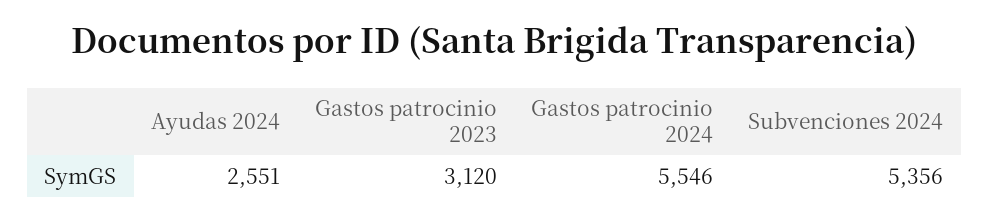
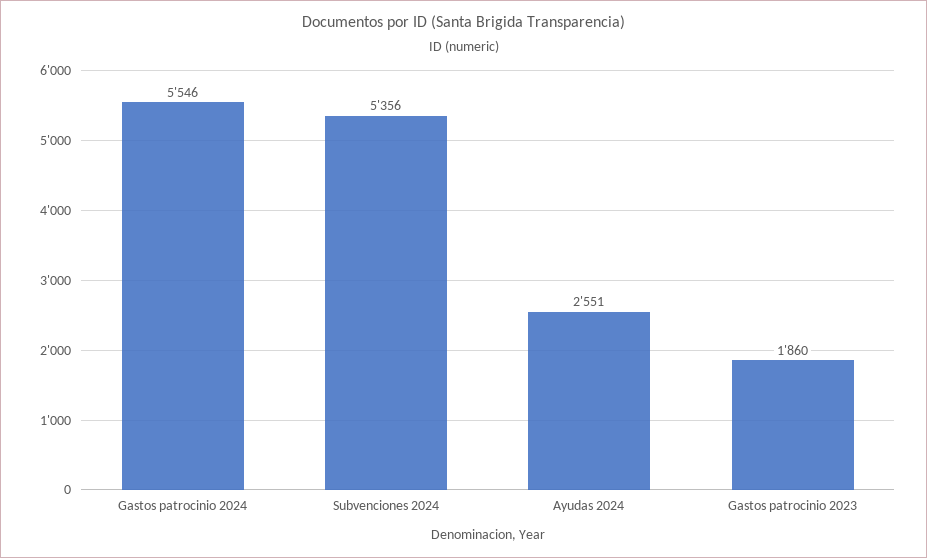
Gastos patrocinio 2023: 3120 -> 1860

